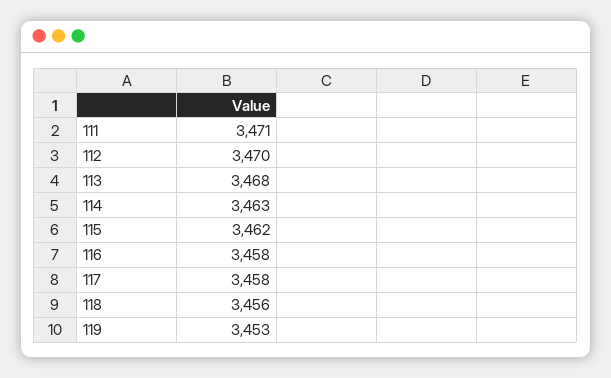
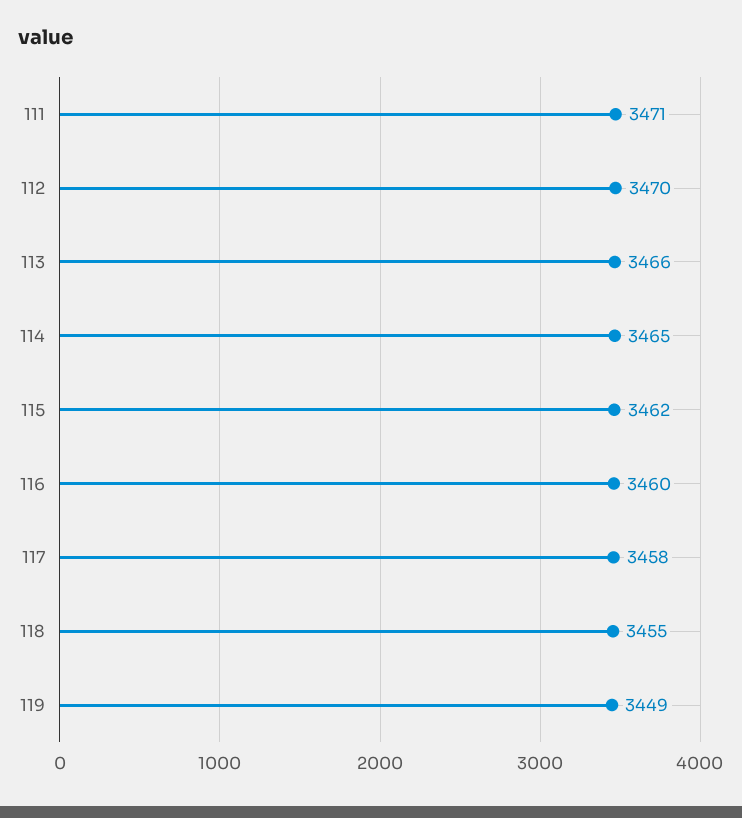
113: 3468 -> 3466
114: 3463 -> 3465
116: 3458 -> 3460
118: 3456 -> 3455
119: 3453 -> 3449

